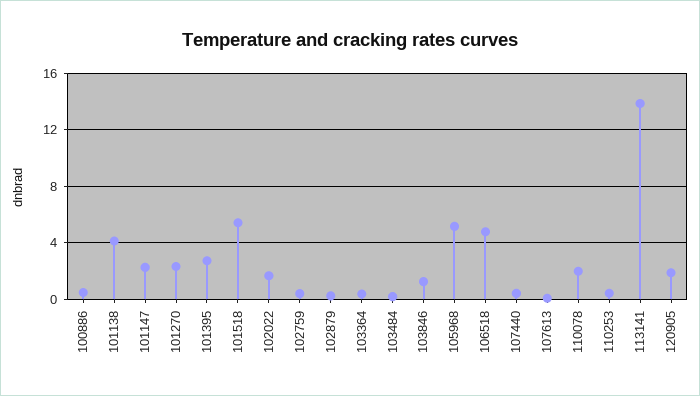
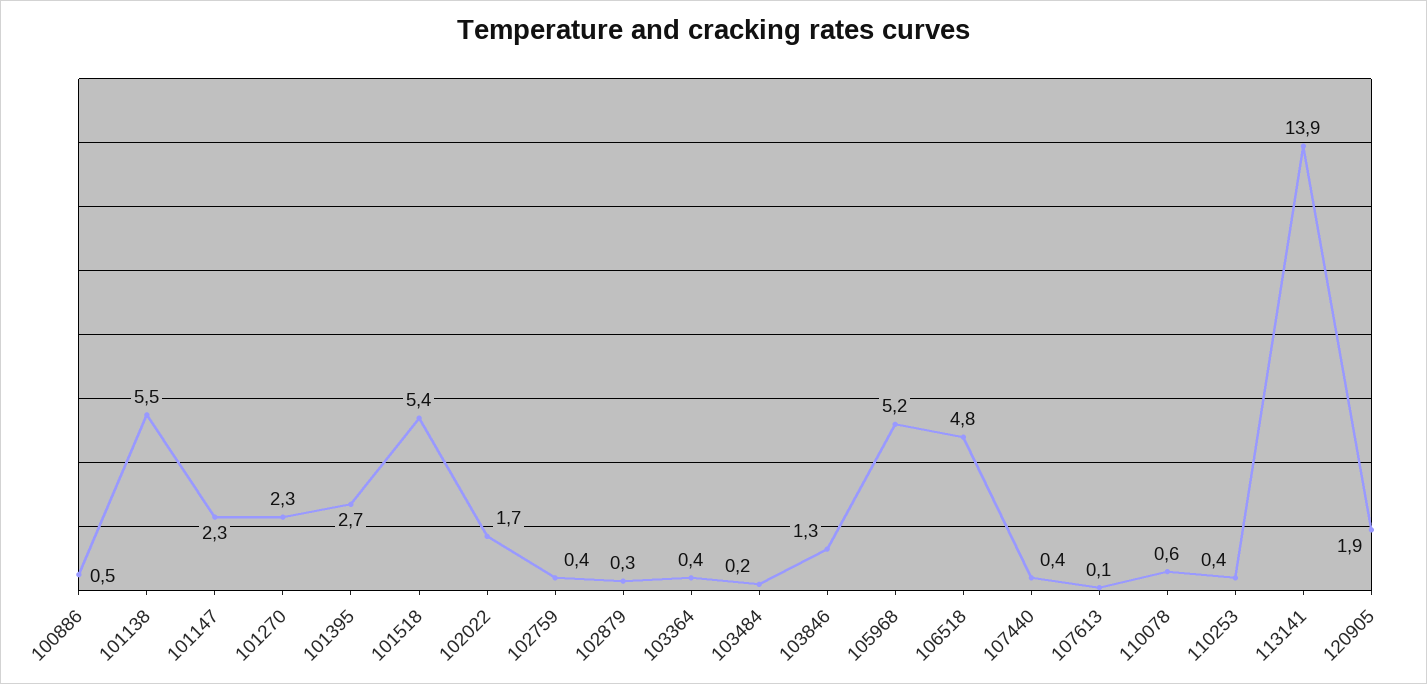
101138: 4 -> 5.5
110078: 2 -> 0.6

